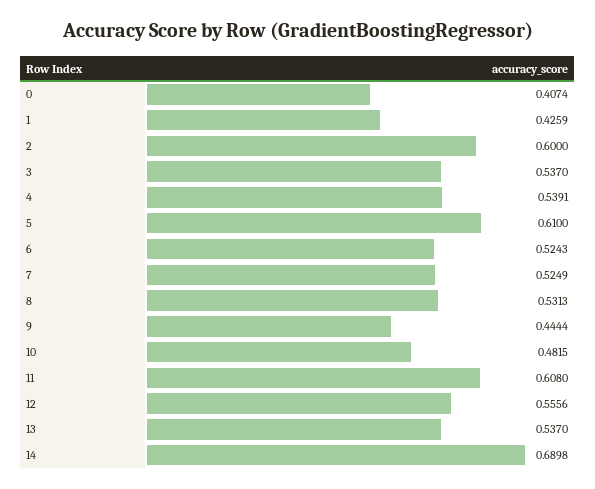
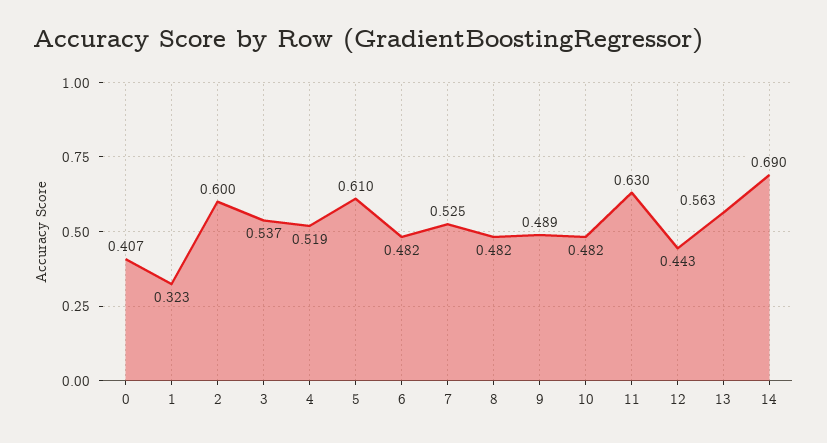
1: 0.4259 -> 0.323
4: 0.5391 -> 0.519
6: 0.5243 -> 0.482
8: 0.5313 -> 0.482
9: 0.4444 -> 0.489
11: 0.608 -> 0.63
12: 0.5556 -> 0.443
13: 0.537 -> 0.563

